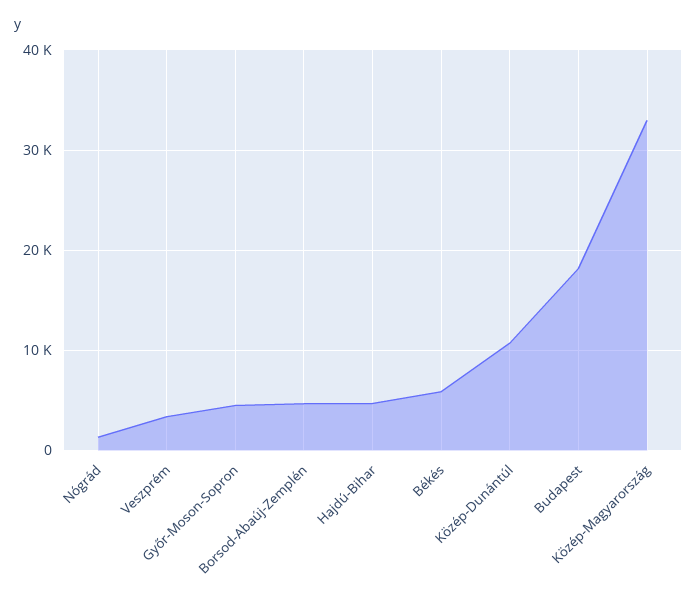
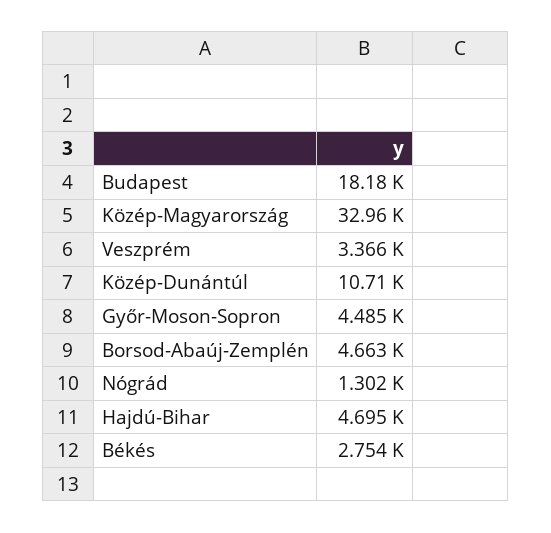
Békés: 6000 -> 2754

